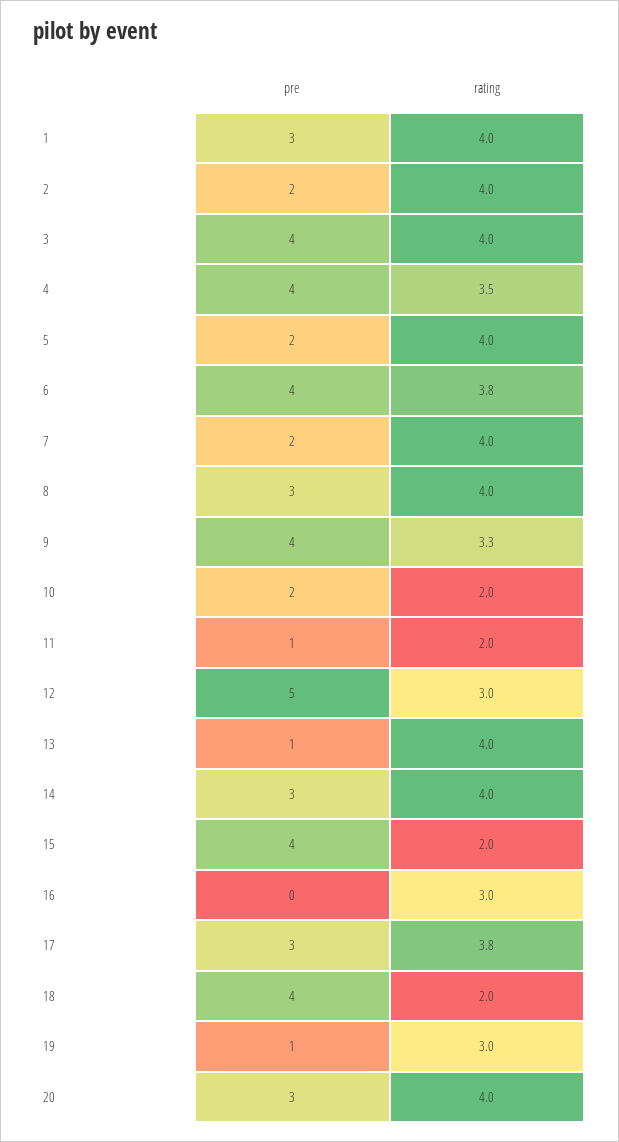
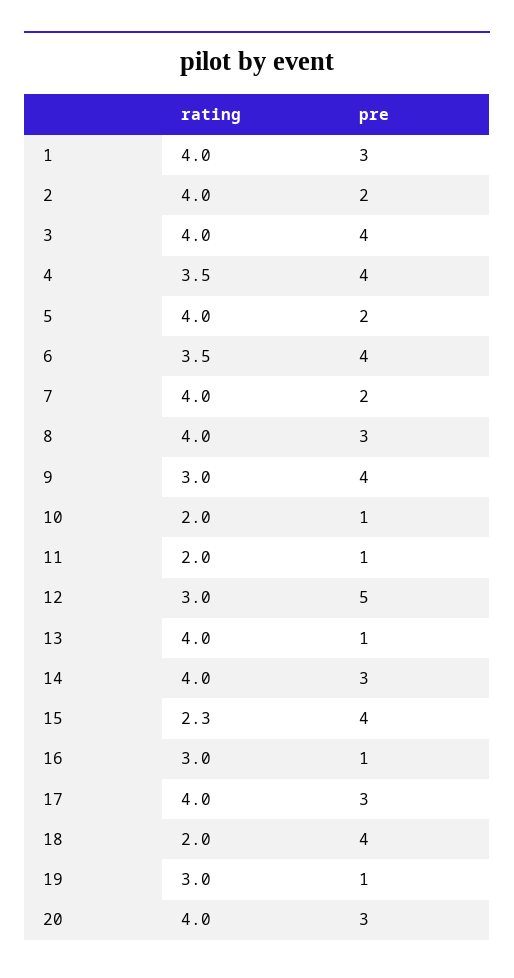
rating, 6: 3.8 -> 3.5
rating, 9: 3.3 -> 3
pre, 10: 2 -> 1
rating, 15: 2 -> 2.3
pre, 16: 0 -> 1
rating, 17: 3.8 -> 4

